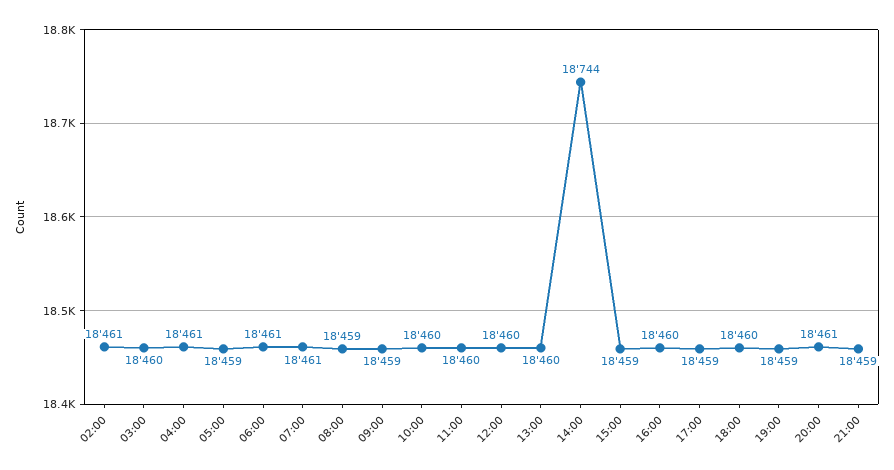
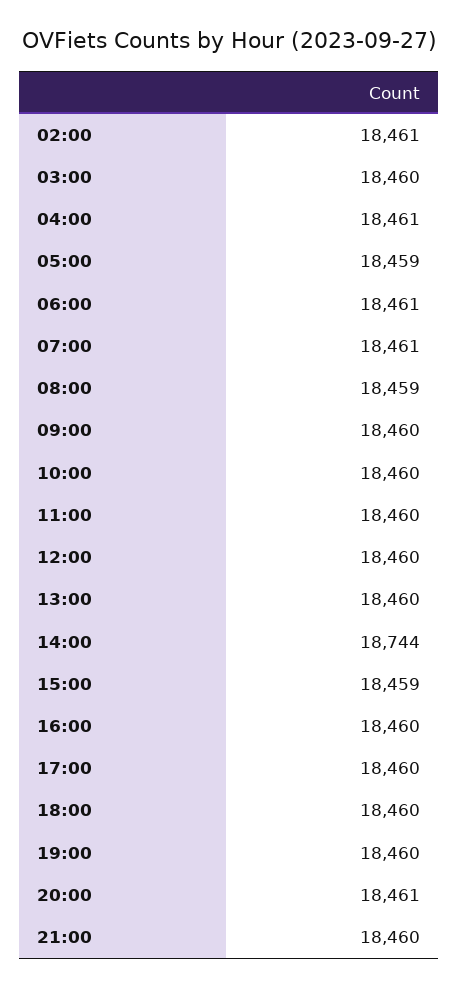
09:00: 18459 -> 18460
17:00: 18459 -> 18460
19:00: 18459 -> 18460
21:00: 18459 -> 18460

